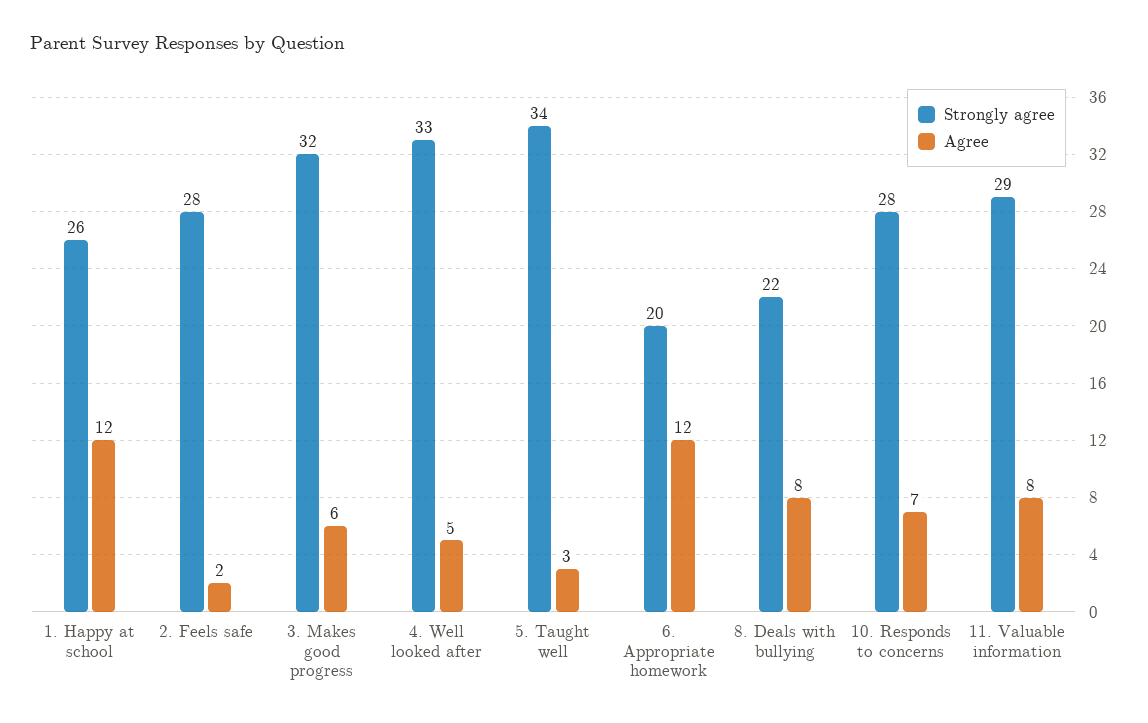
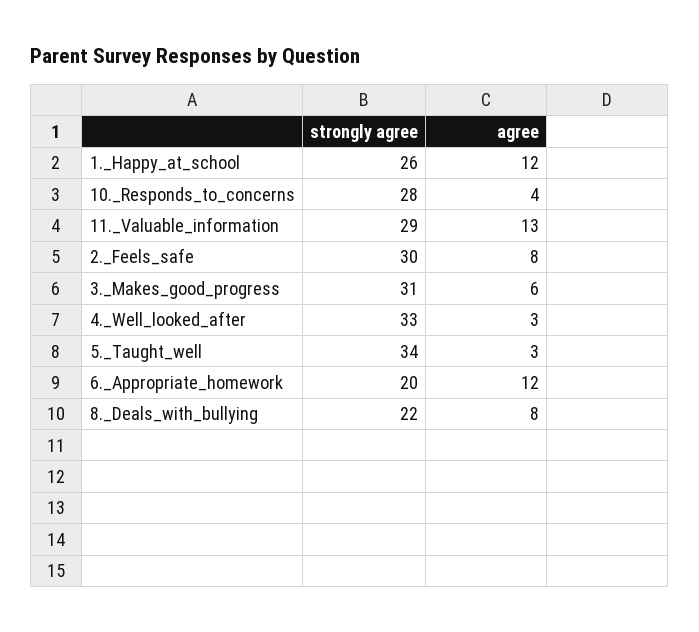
Strongly agree, 2. Feels safe: 28 -> 30
Agree, 2. Feels safe: 2 -> 8
Strongly agree, 3. Makes good progress: 32 -> 31
Agree, 4. Well looked after: 5 -> 3
Agree, 10. Responds to concerns: 7 -> 4
Agree, 11. Valuable information: 8 -> 13

